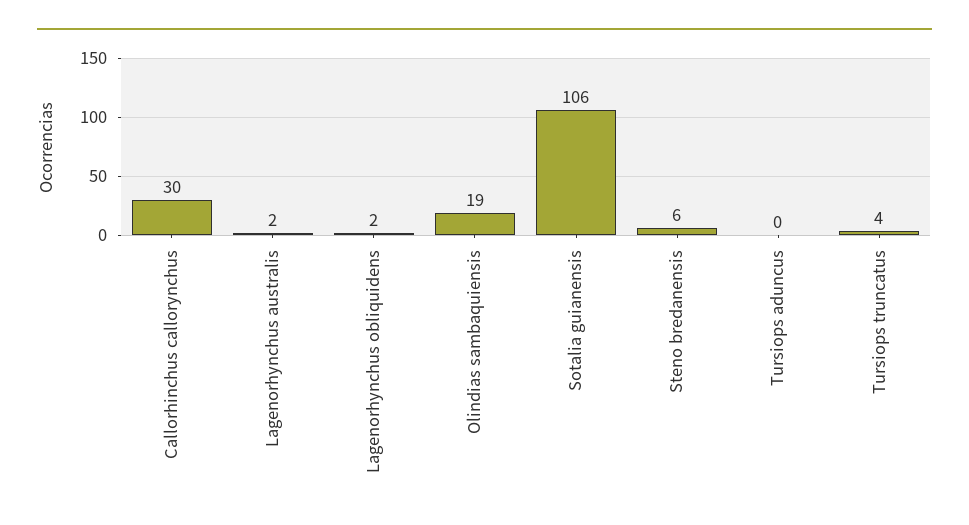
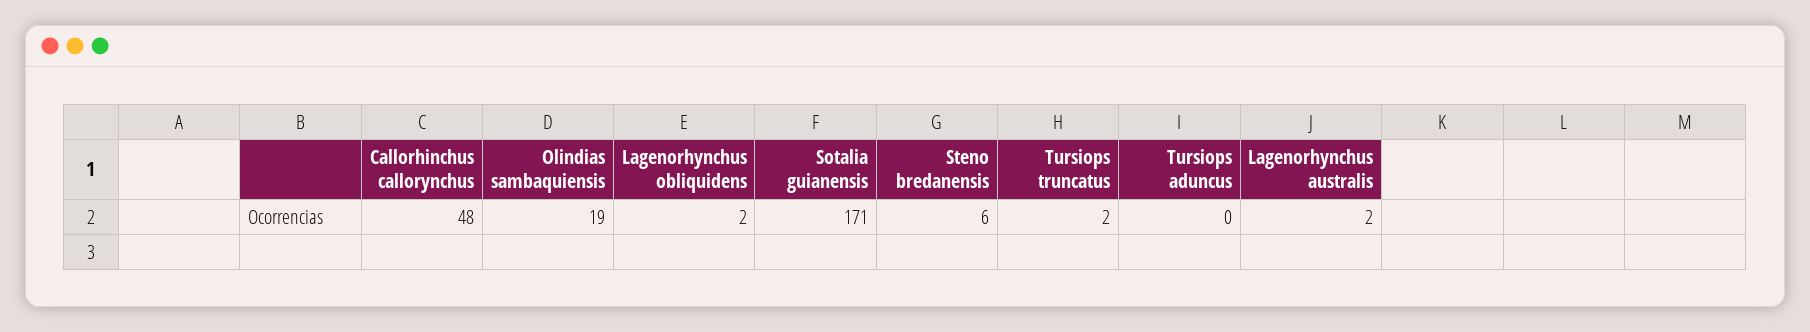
Callorhinchus callorynchus: 30 -> 48
Sotalia guianensis: 106 -> 171
Tursiops truncatus: 4 -> 2

